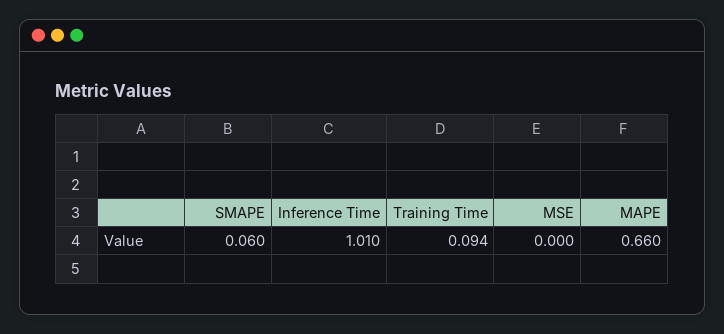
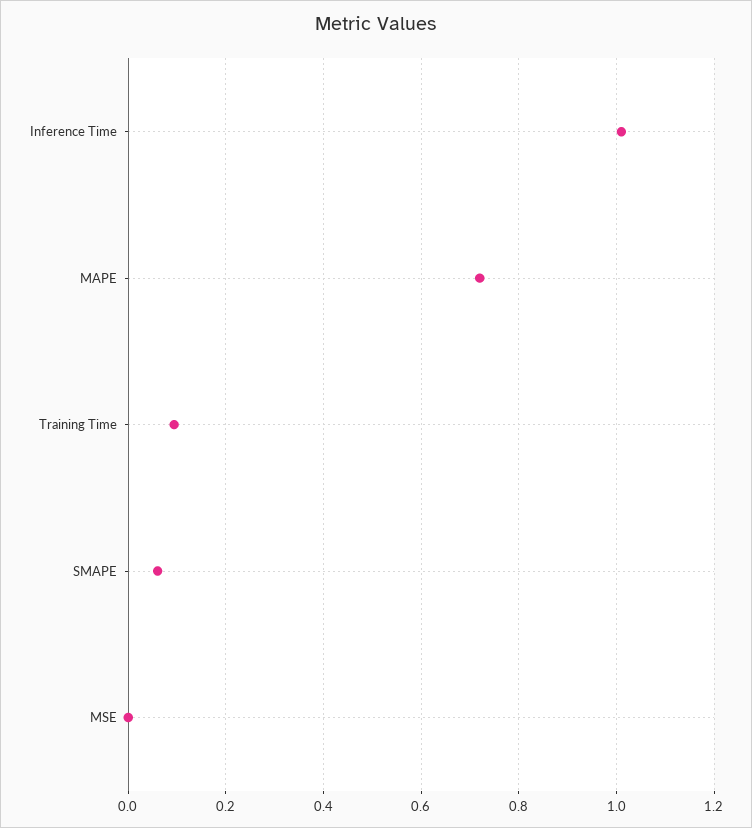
MAPE: 0.66 -> 0.72

